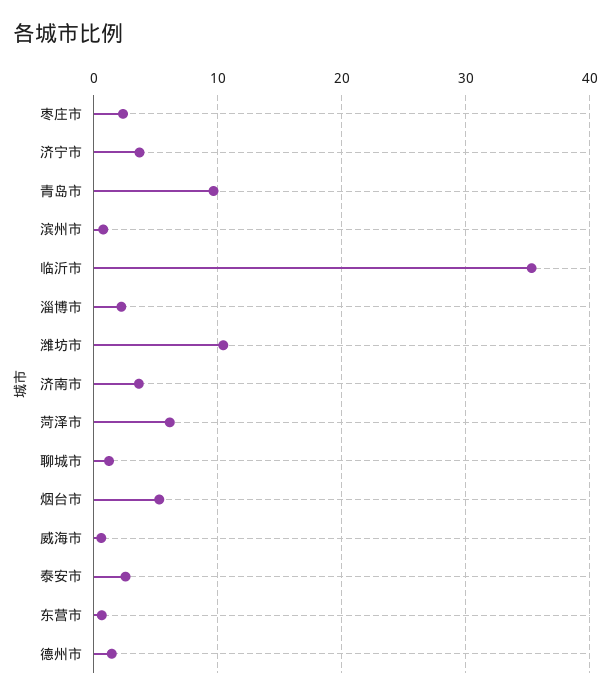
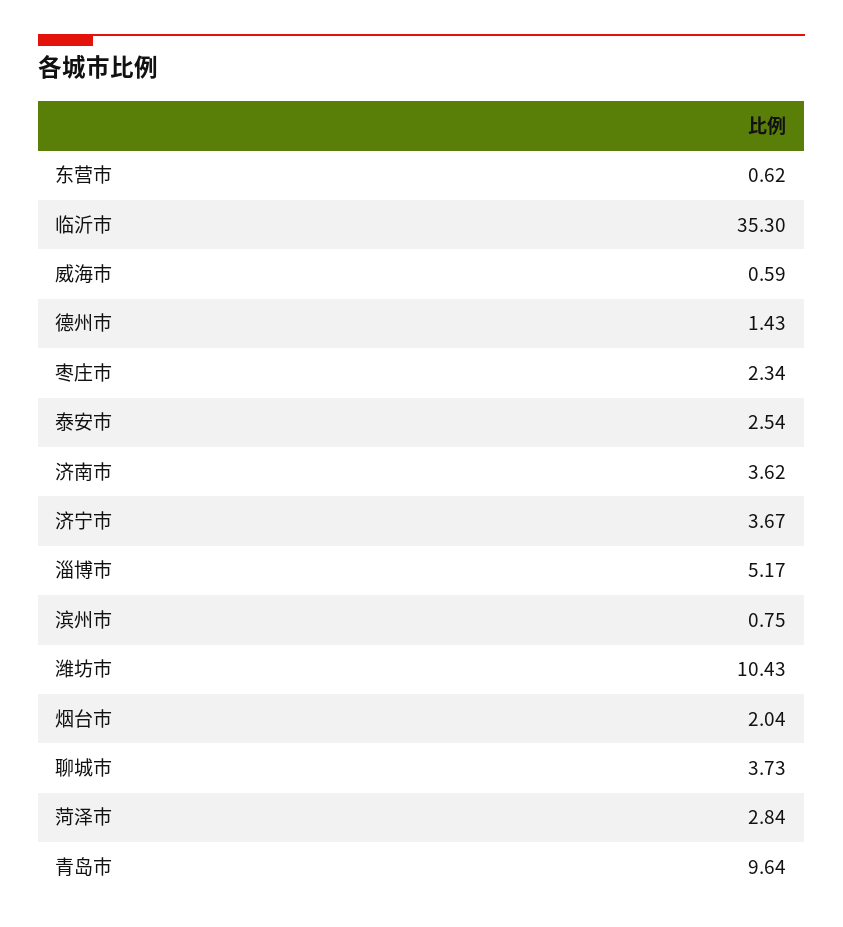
淄博市: 2 -> 5.17
菏泽市: 6 -> 2.84
聊城市: 1 -> 3.73
烟台市: 5 -> 2.04

